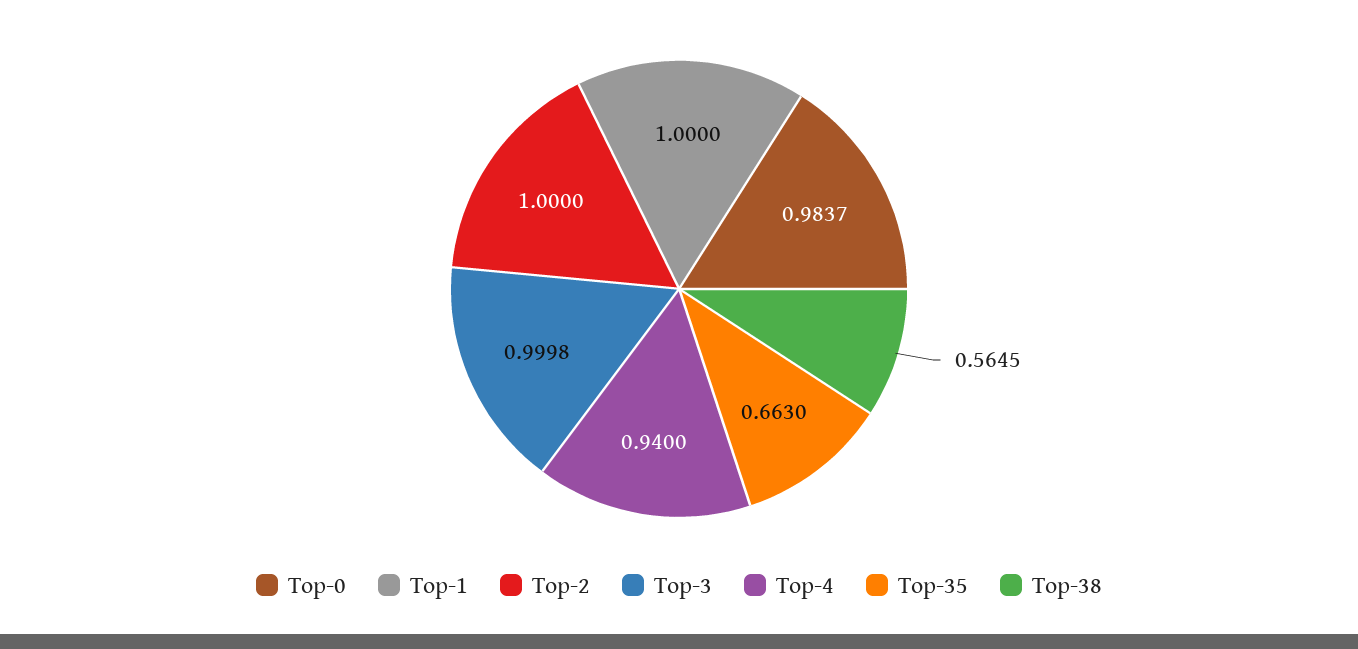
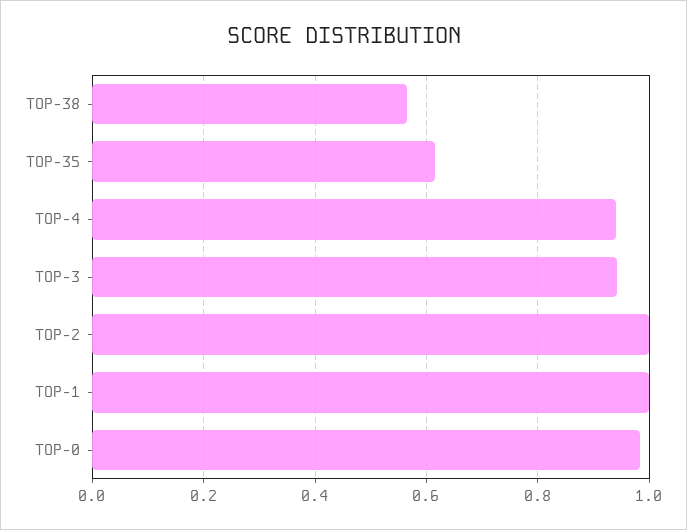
Top-3: 0.9998 -> 0.94
Top-35: 0.663 -> 0.62

